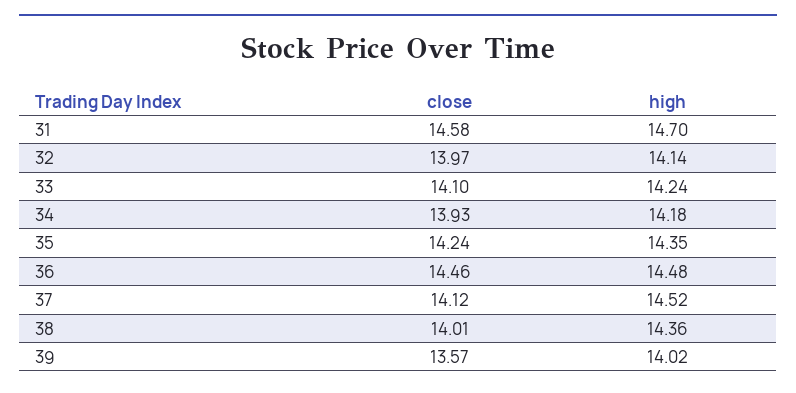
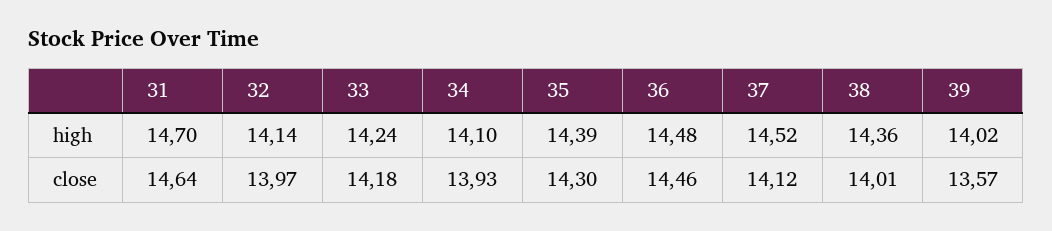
close, 31: 14.58 -> 14.64
close, 33: 14.1 -> 14.18
high, 34: 14.18 -> 14.1
close, 35: 14.24 -> 14.3
high, 35: 14.35 -> 14.39

